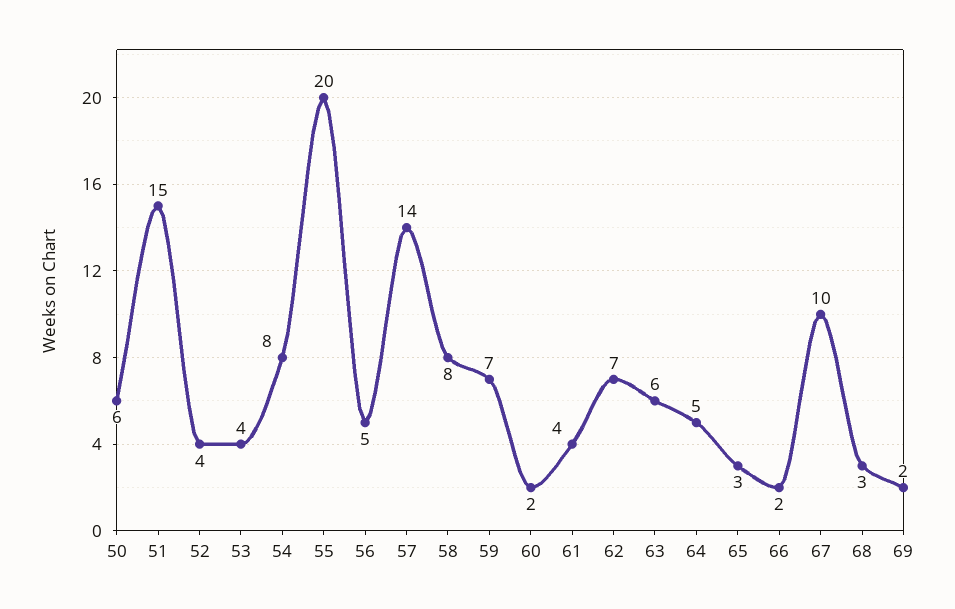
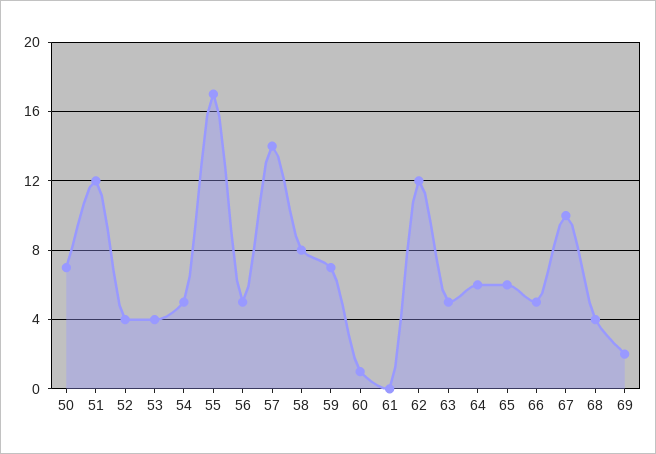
50: 6 -> 7
51: 15 -> 12
54: 8 -> 5
55: 20 -> 17
60: 2 -> 1
61: 4 -> 0
62: 7 -> 12
63: 6 -> 5
64: 5 -> 6
65: 3 -> 6
66: 2 -> 5
68: 3 -> 4

